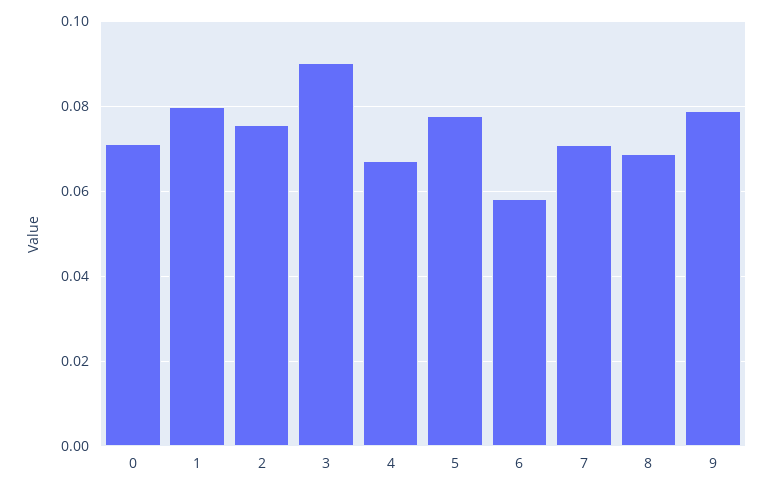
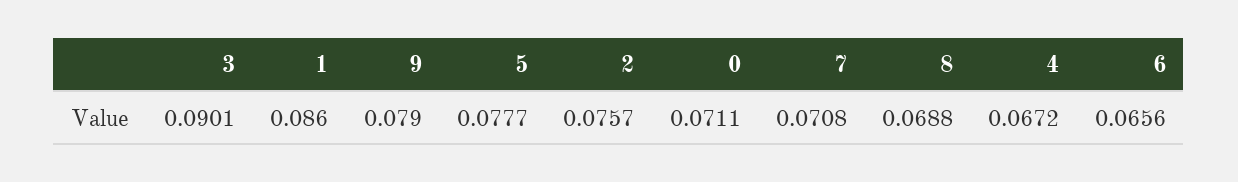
1: 0.08 -> 0.086
6: 0.058 -> 0.0656

